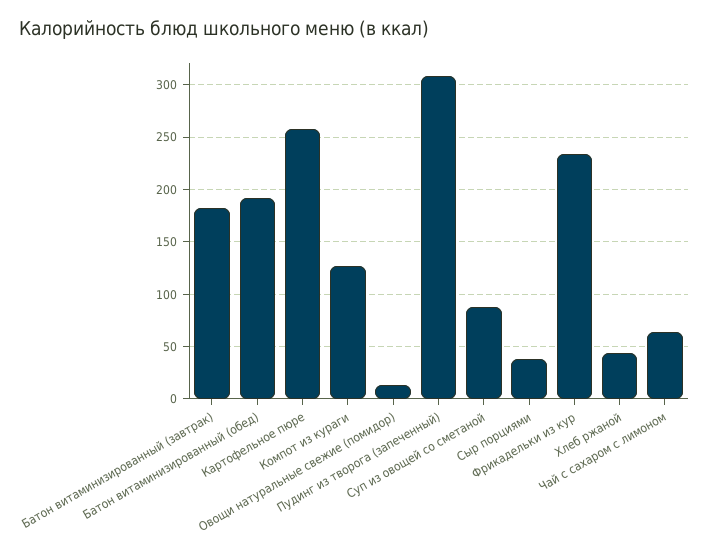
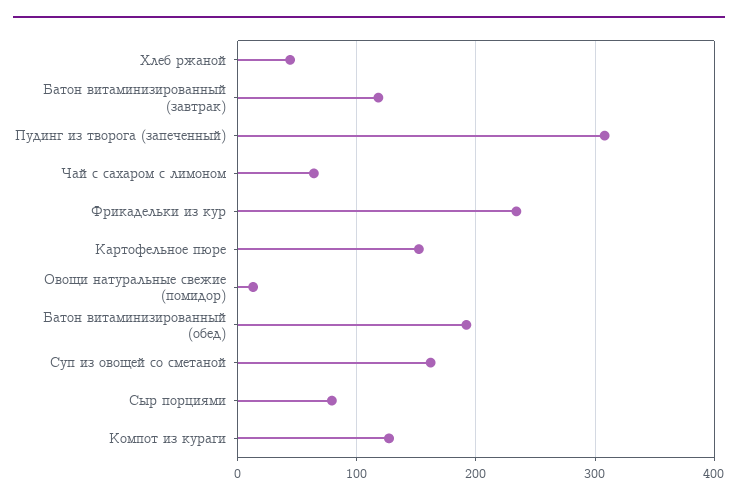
Батон витаминизированный (завтрак): 180 -> 120
Картофельное пюре: 260 -> 150
Суп из овощей со сметаной: 90 -> 160
Сыр порциями: 40 -> 80

